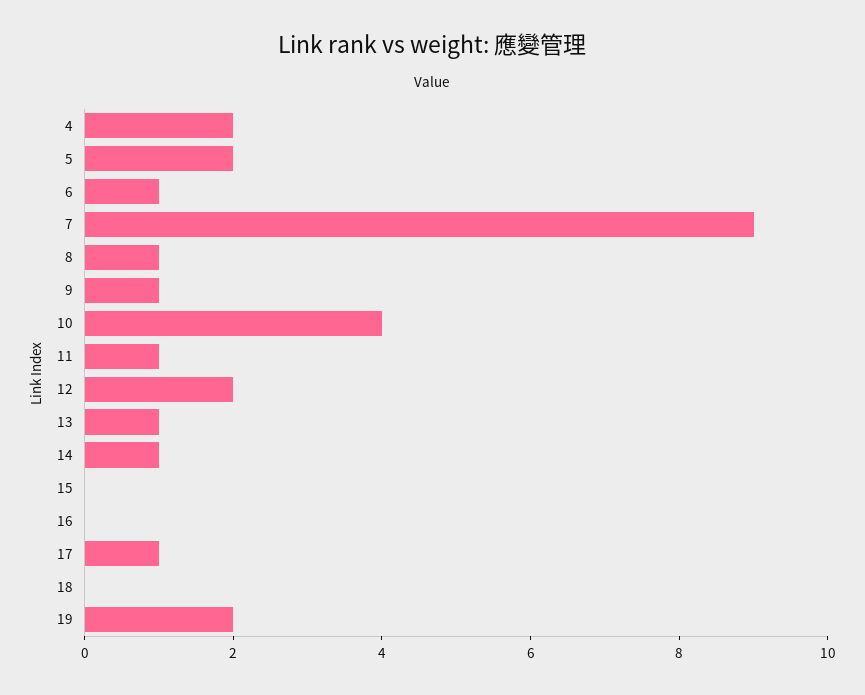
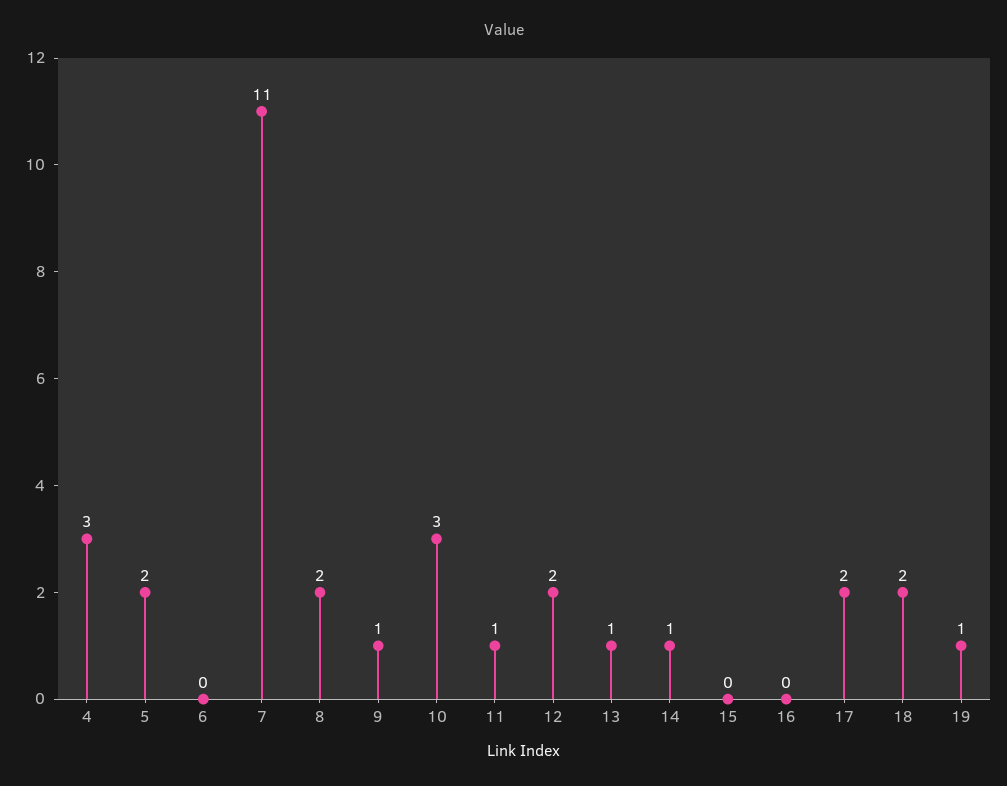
4: 2 -> 3
6: 1 -> 0
7: 9 -> 11
8: 1 -> 2
10: 4 -> 3
17: 1 -> 2
18: 0 -> 2
19: 2 -> 1

